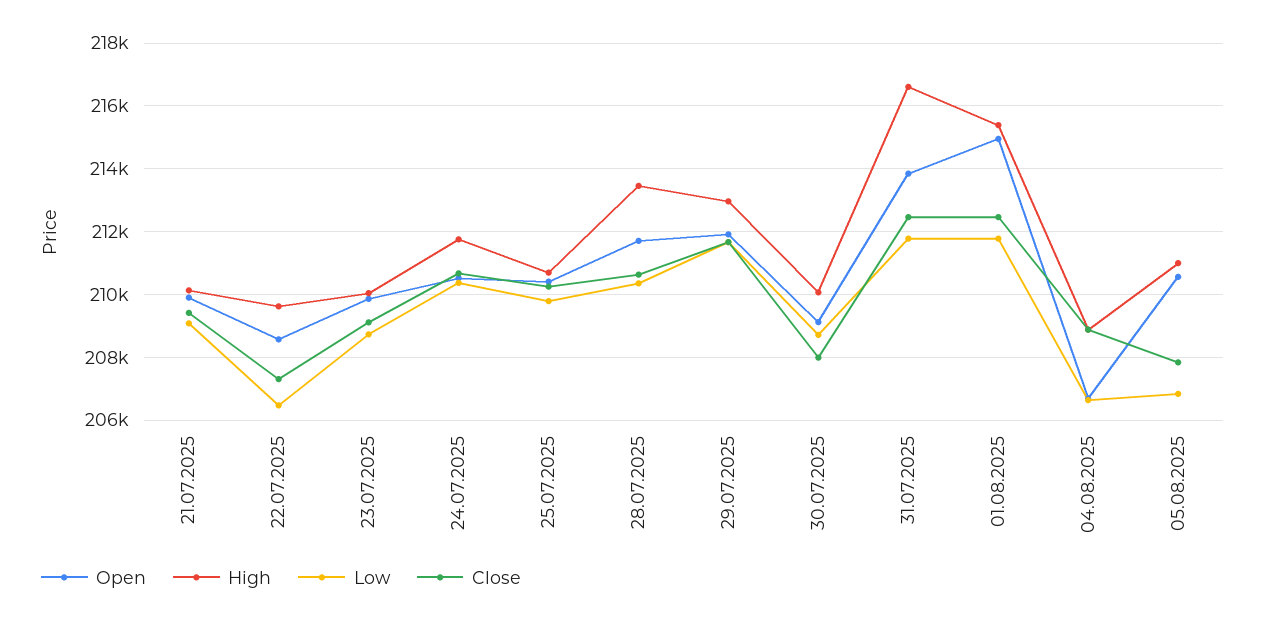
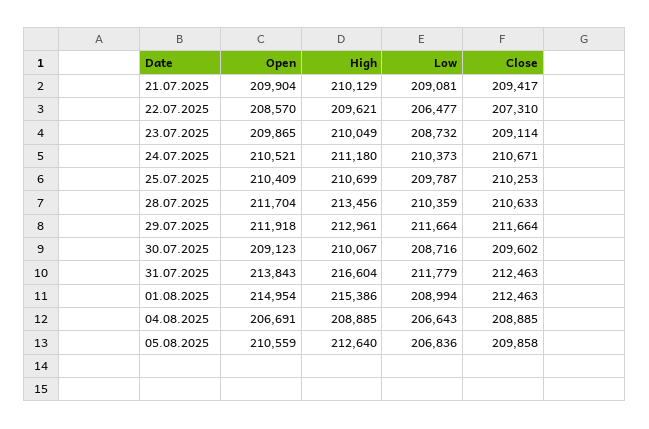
High, 24.07.2025: 211800 -> 211180
Close, 30.07.2025: 208000 -> 209602
Low, 01.08.2025: 211800 -> 208994
High, 05.08.2025: 211000 -> 212640
Close, 05.08.2025: 207800 -> 209858

